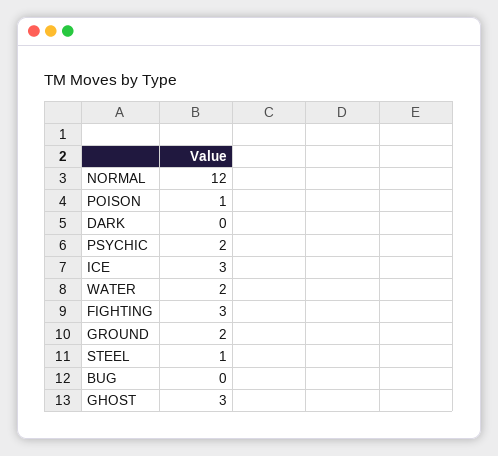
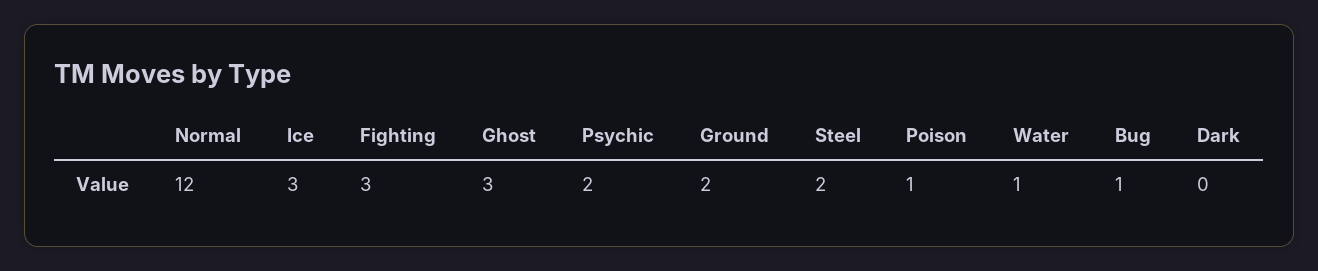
WATER: 2 -> 1
STEEL: 1 -> 2
BUG: 0 -> 1

